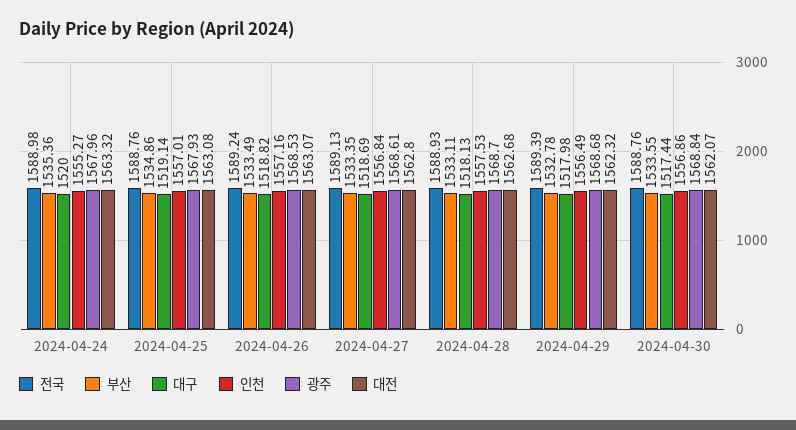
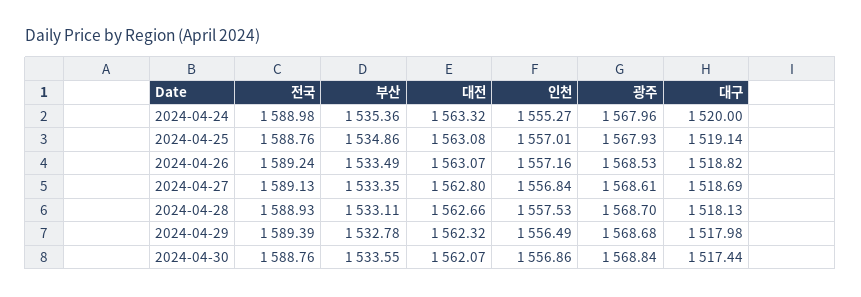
대전, 2024-04-28: 1562.68 -> 1562.66

